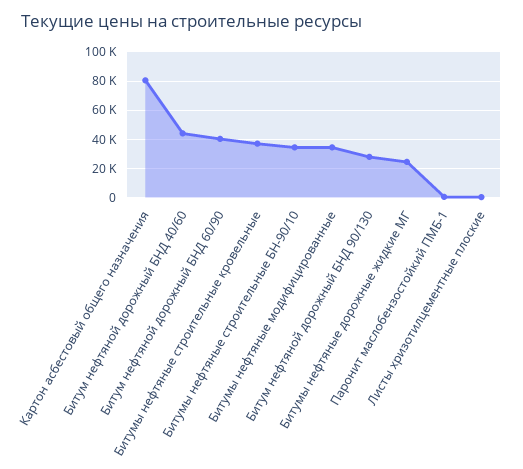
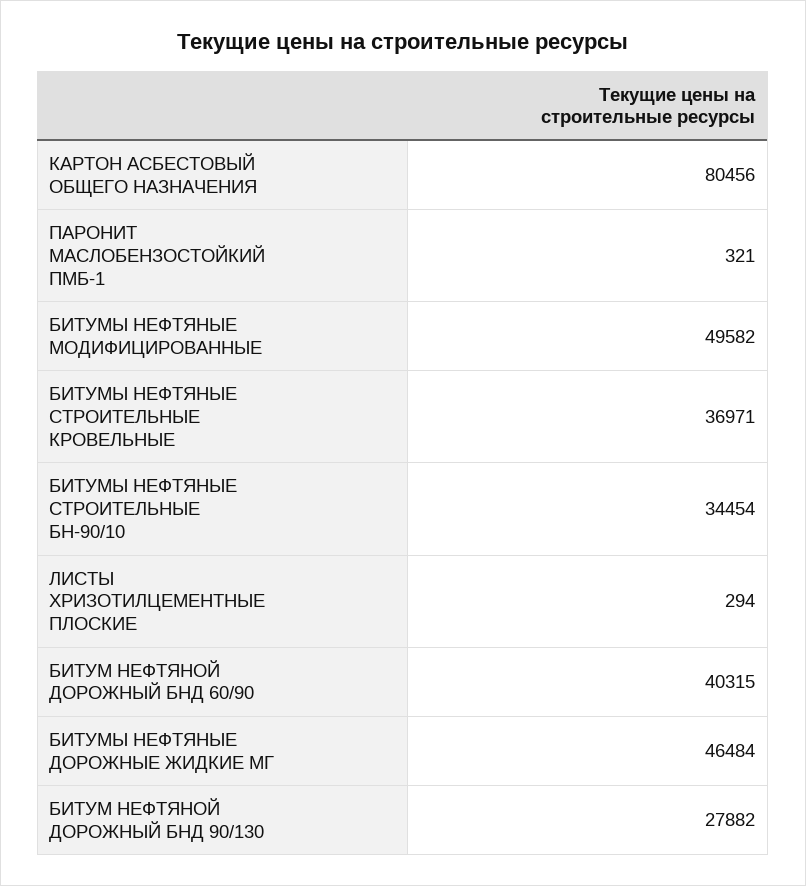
Битум нефтяной дорожный БНД 40/60: 45000 -> none
Битумы нефтяные модифицированные: 35000 -> 49582
Битумы нефтяные дорожные жидкие МГ: 25000 -> 46484

